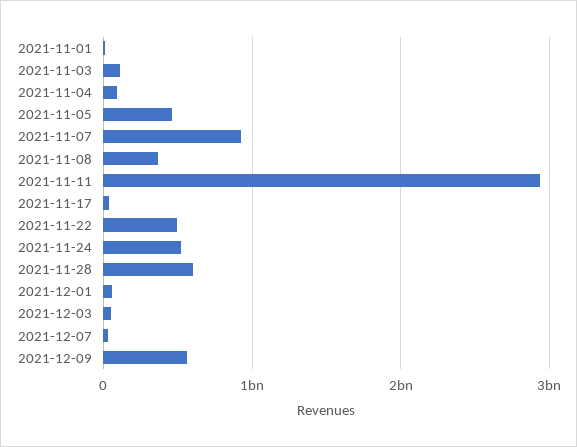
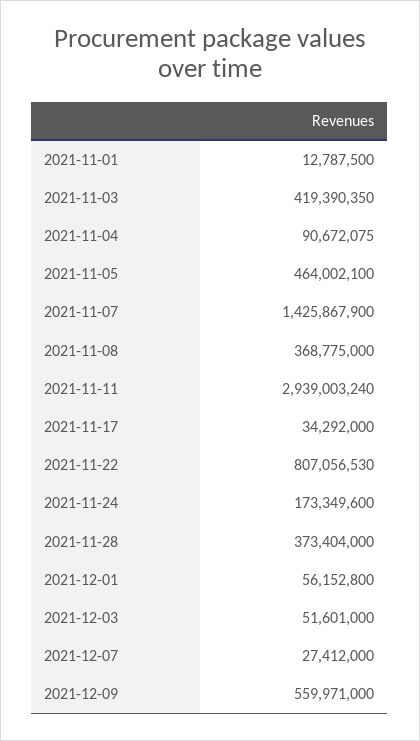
2021-11-03: 100000000 -> 419390350
2021-11-07: 900000000 -> 1425867900
2021-11-22: 500000000 -> 807056530
2021-11-24: 500000000 -> 173349600
2021-11-28: 600000000 -> 373404000

